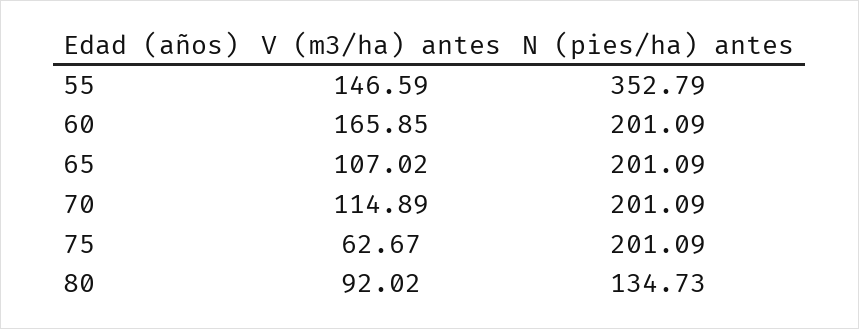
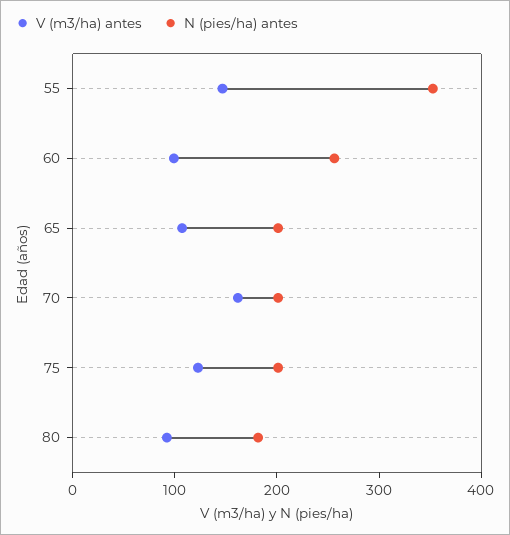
V (m3/ha) antes, 60: 165.85 -> 100
N (pies/ha) antes, 60: 201.09 -> 260
V (m3/ha) antes, 70: 114.89 -> 160
V (m3/ha) antes, 75: 62.67 -> 120
N (pies/ha) antes, 80: 134.73 -> 180

